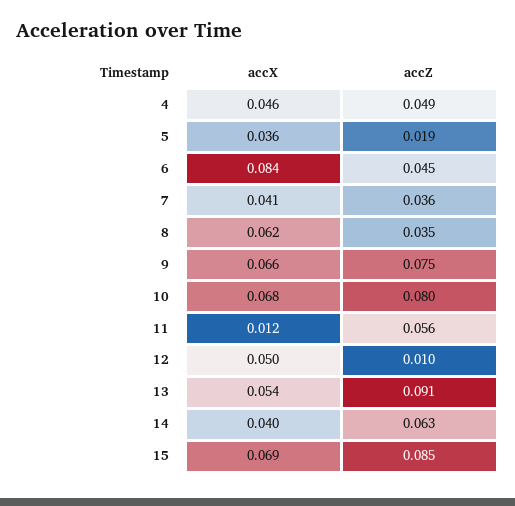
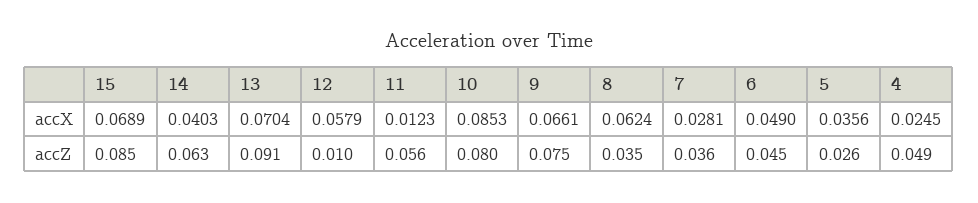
accX, 4: 0.046 -> 0.0245
accZ, 5: 0.019 -> 0.026
accX, 6: 0.084 -> 0.049
accX, 7: 0.041 -> 0.0281
accX, 10: 0.068 -> 0.0853
accX, 12: 0.05 -> 0.0579
accX, 13: 0.054 -> 0.0704

